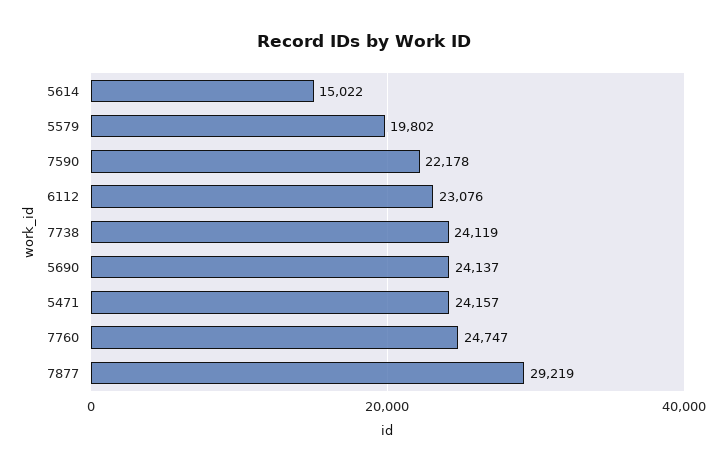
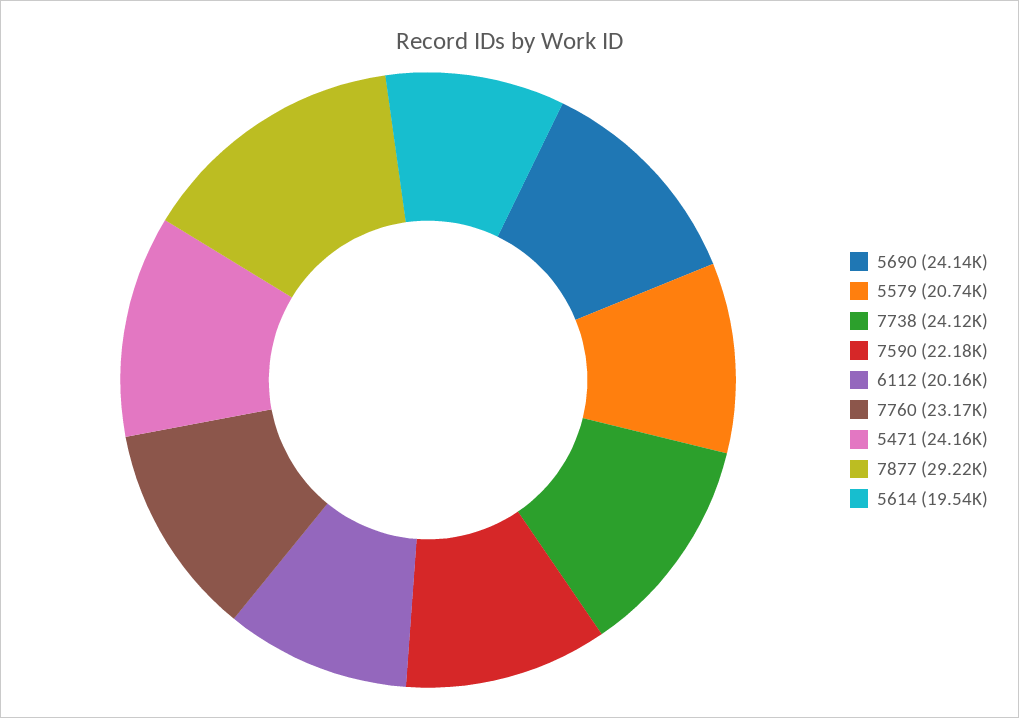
5614: 15022 -> 19540
5579: 19802 -> 20740
6112: 23076 -> 20160
7760: 24747 -> 23170

